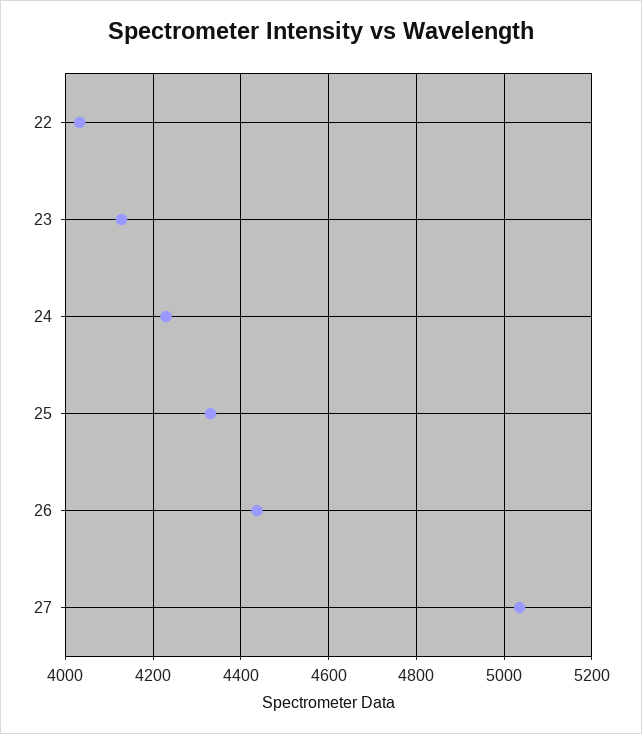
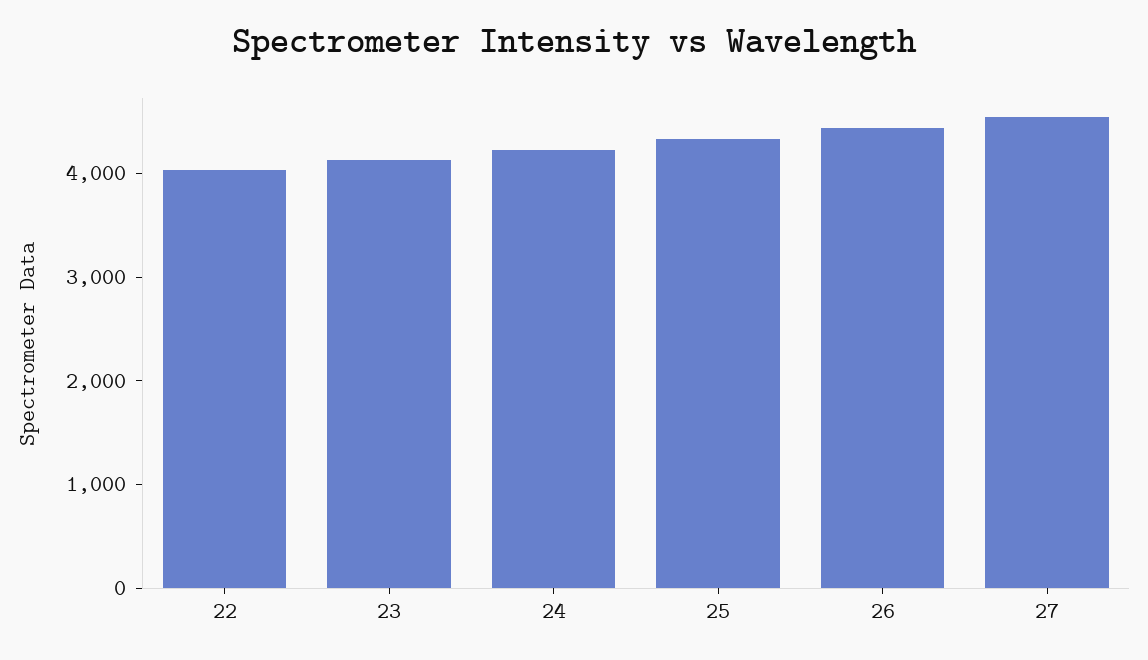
27: 5040 -> 4600

